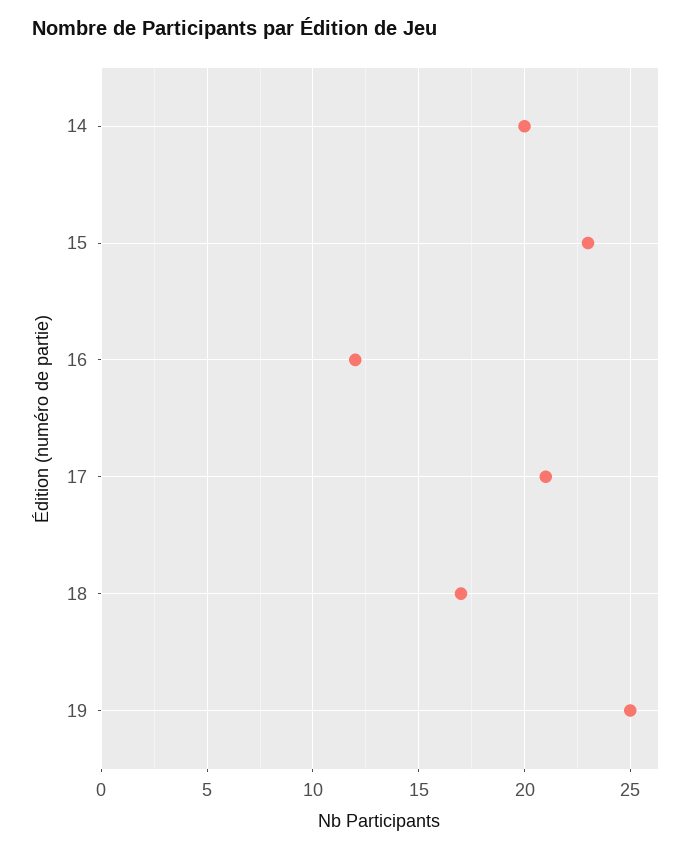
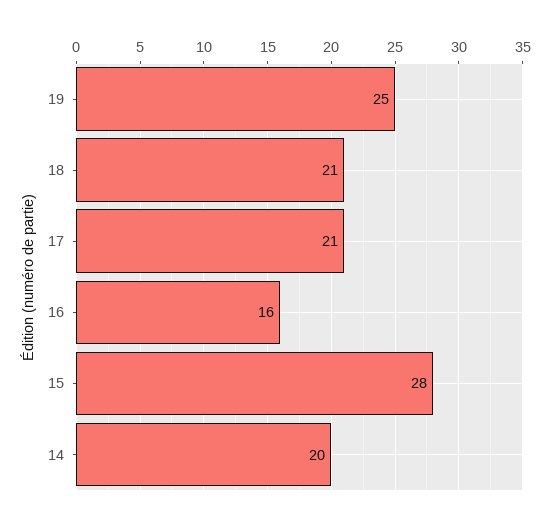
15: 23 -> 28
16: 12 -> 16
18: 17 -> 21

